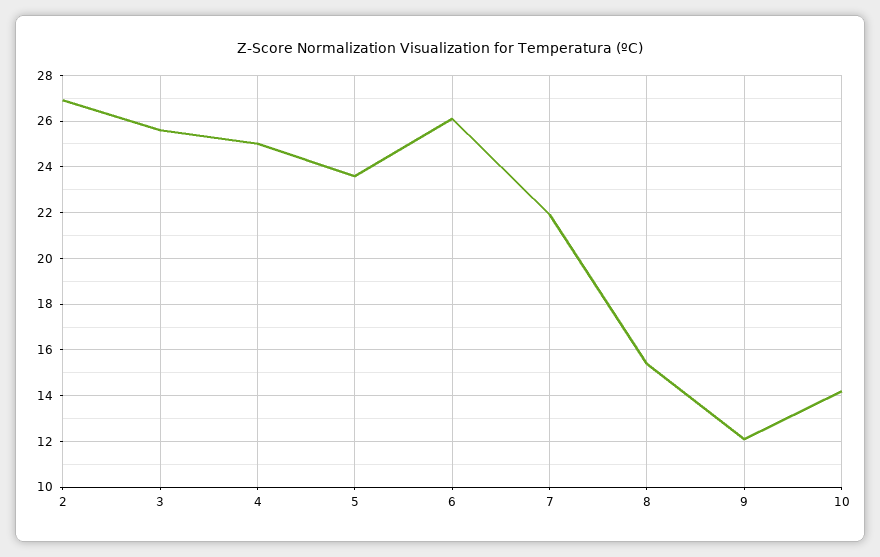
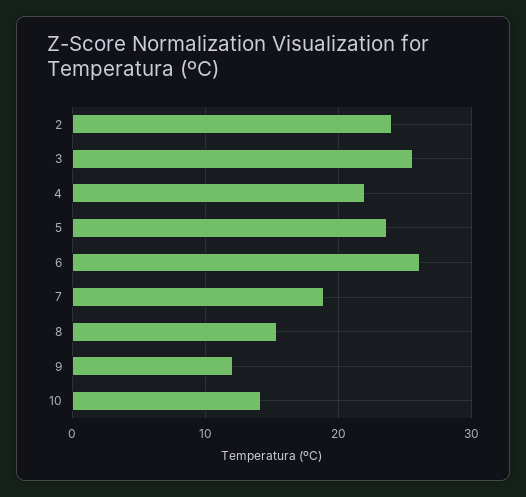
2: 27 -> 24
4: 25 -> 22
7: 22 -> 19

